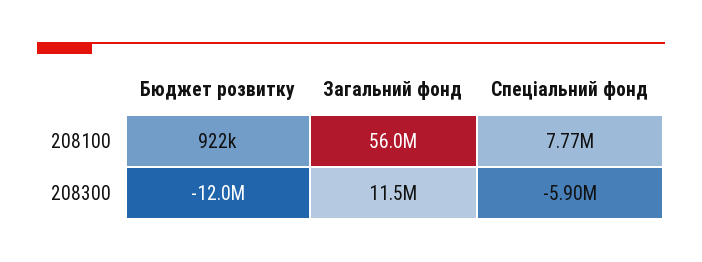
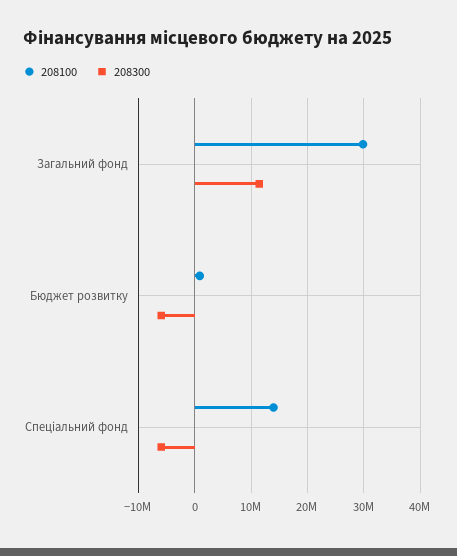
208100, Загальний фонд: 56000000 -> 30000000
208100, Спеціальний фонд: 7770000 -> 14000000
208300, Бюджет розвитку: -12000000 -> -6000000

